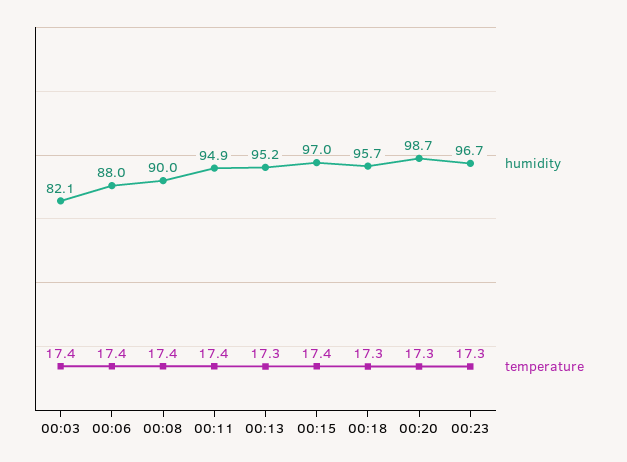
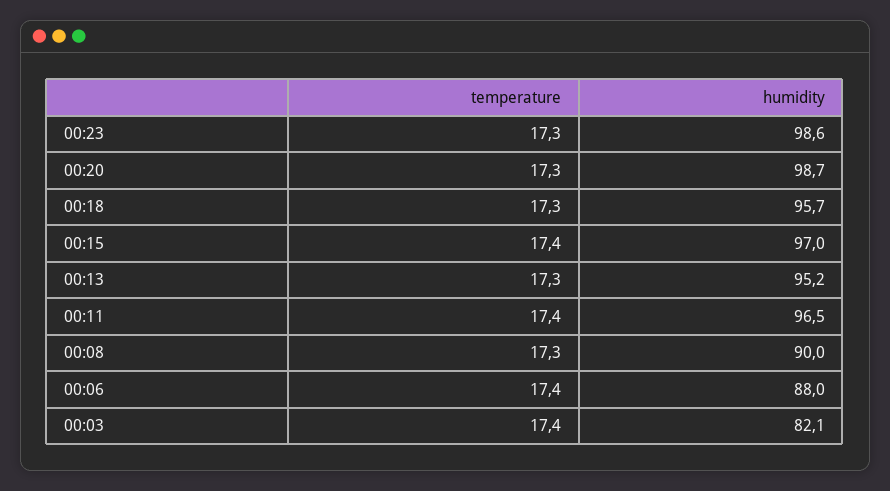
temperature, 00:08: 17.4 -> 17.3
humidity, 00:11: 94.9 -> 96.5
humidity, 00:23: 96.7 -> 98.6

